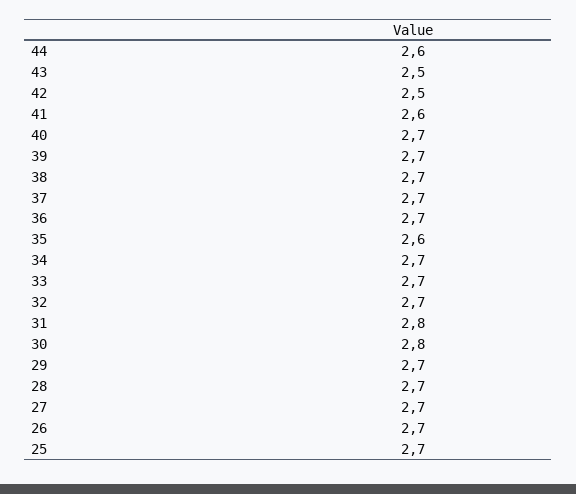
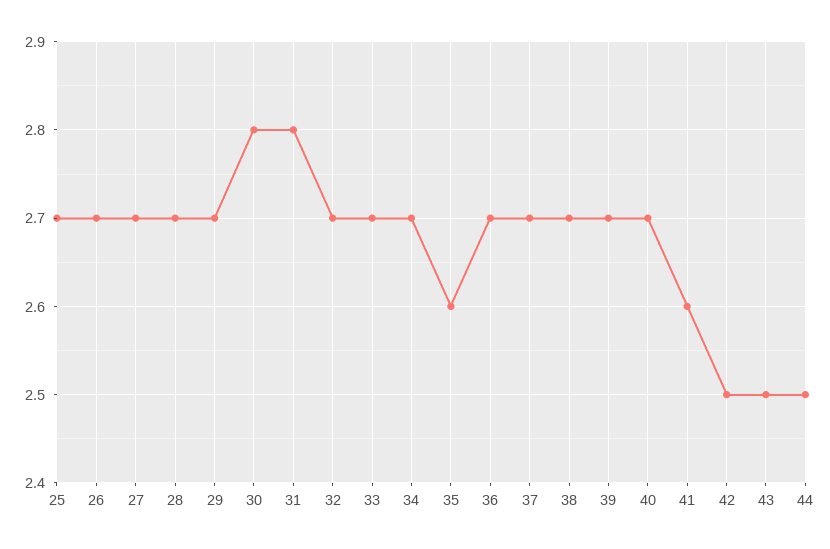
44: 2.6 -> 2.5

